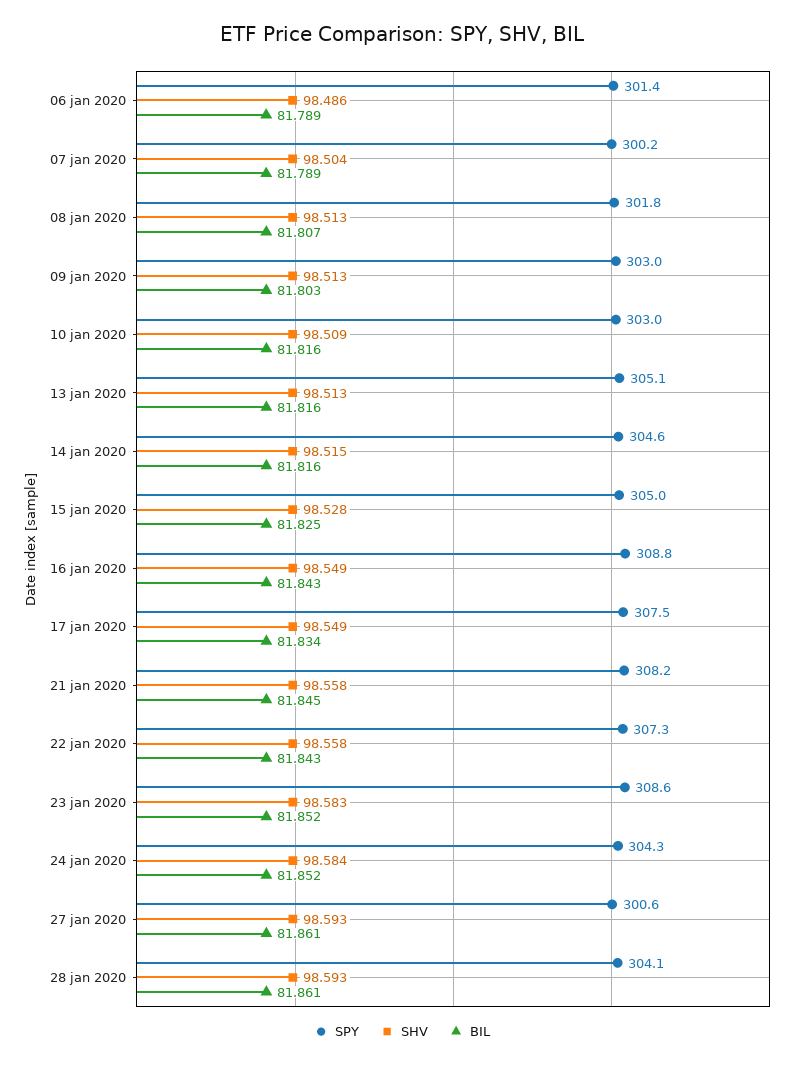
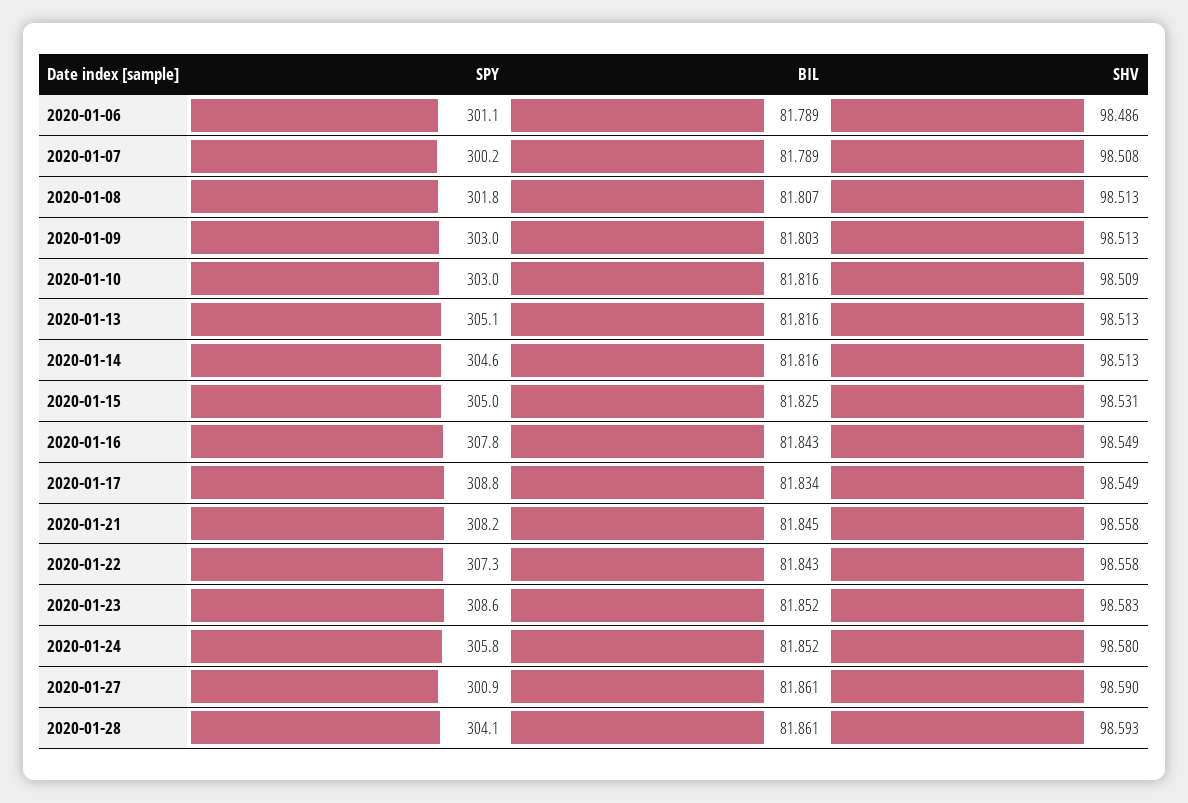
SPY, 06 jan 2020: 301.4 -> 301.1
SHV, 07 jan 2020: 98.504 -> 98.508
SHV, 14 jan 2020: 98.515 -> 98.513
SHV, 15 jan 2020: 98.528 -> 98.531
SPY, 16 jan 2020: 308.8 -> 307.8
SPY, 17 jan 2020: 307.5 -> 308.8
SPY, 24 jan 2020: 304.3 -> 305.8
SHV, 24 jan 2020: 98.584 -> 98.58
SPY, 27 jan 2020: 300.6 -> 300.9
SHV, 27 jan 2020: 98.593 -> 98.59

